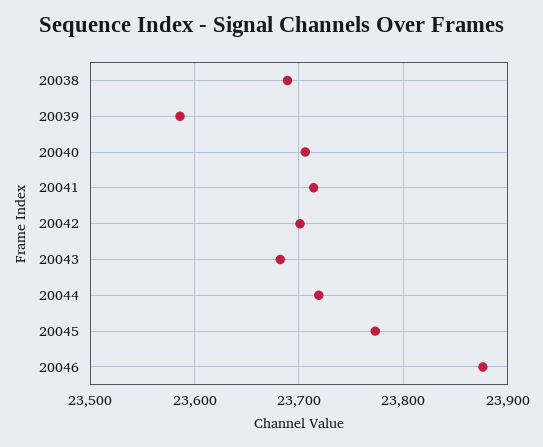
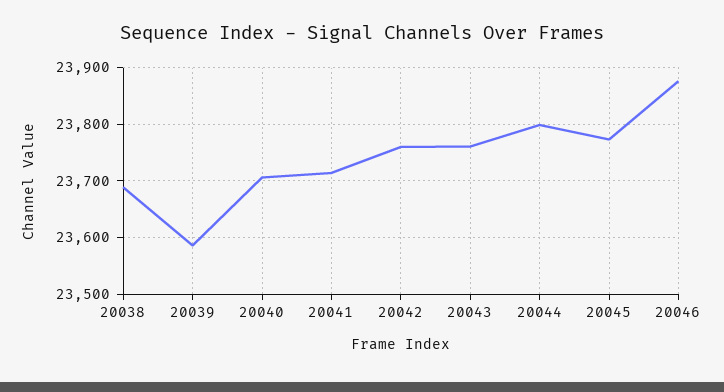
20042: 23700 -> 23760
20043: 23680 -> 23760
20044: 23720 -> 23800

